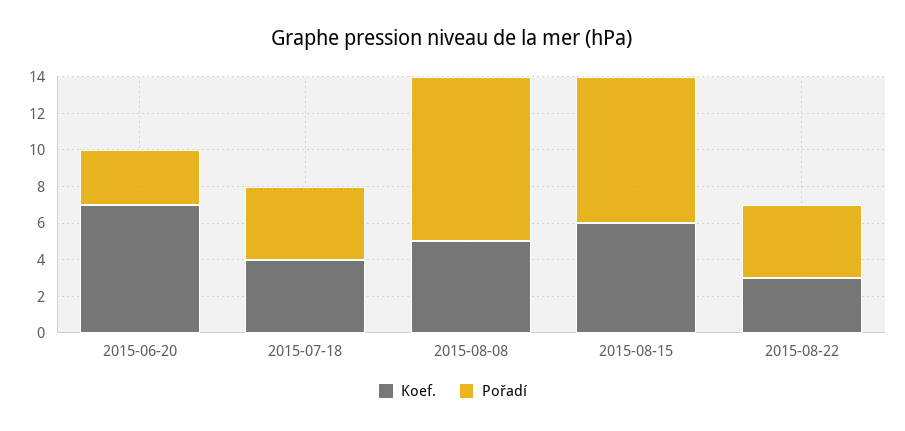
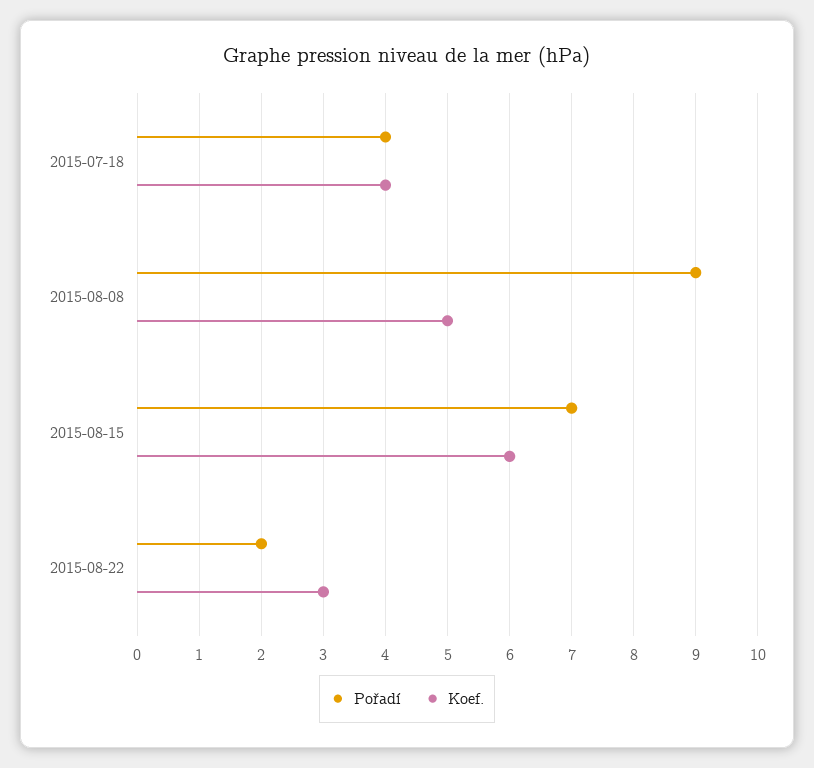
Koef., 2015-06-20: 7 -> none
Pořadí, 2015-06-20: 3 -> none
Pořadí, 2015-08-15: 8 -> 7
Pořadí, 2015-08-22: 4 -> 2

